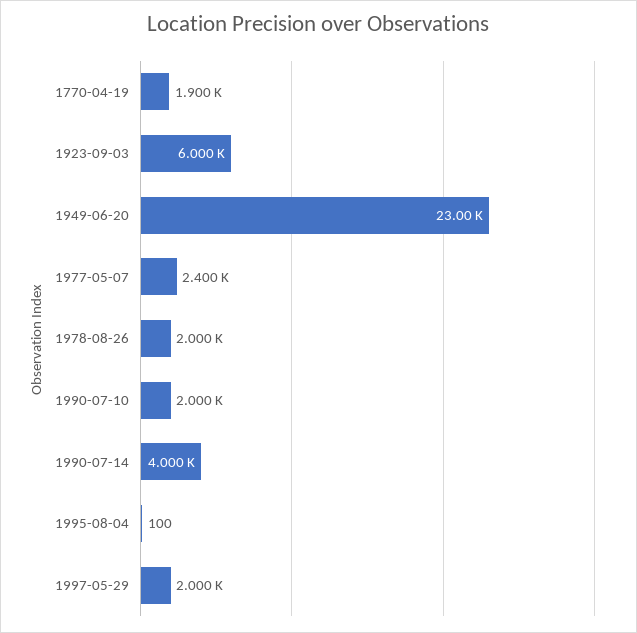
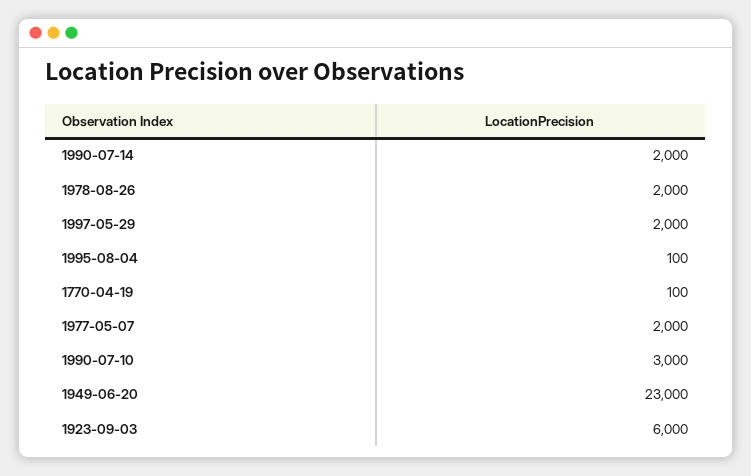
1770-04-19: 1900 -> 100
1977-05-07: 2400 -> 2000
1990-07-10: 2000 -> 3000
1990-07-14: 4000 -> 2000

